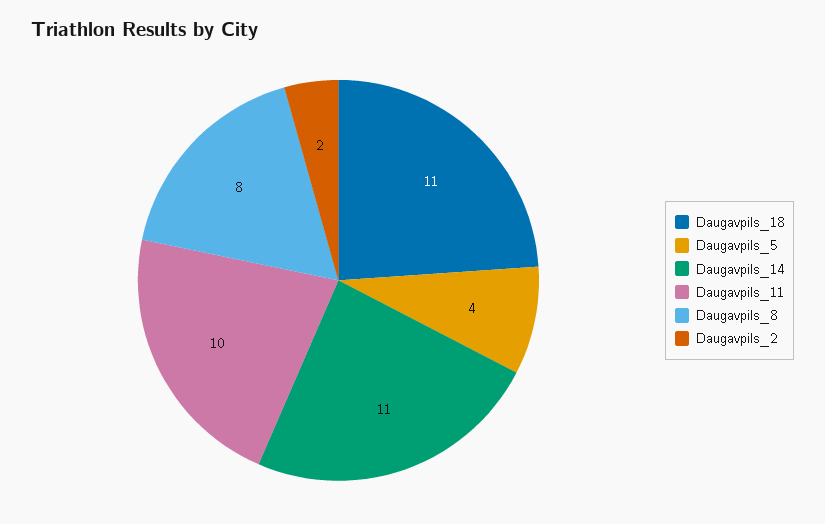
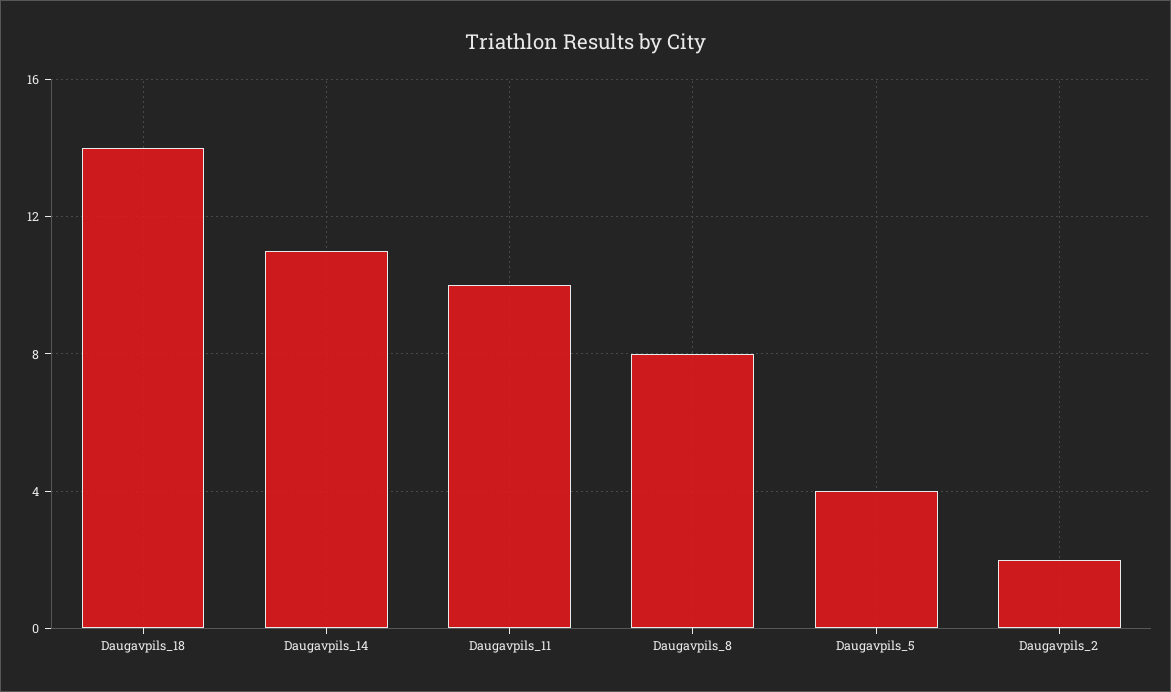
Daugavpils_18: 11 -> 14

